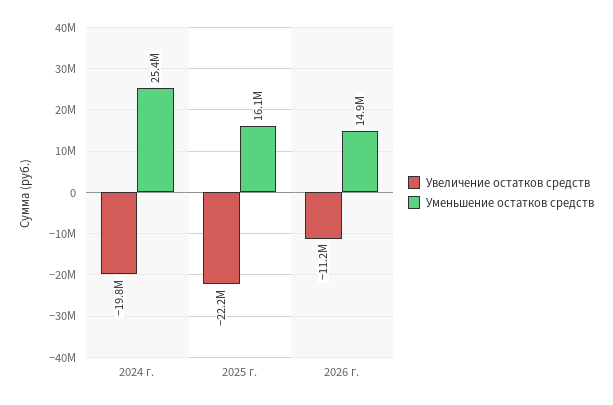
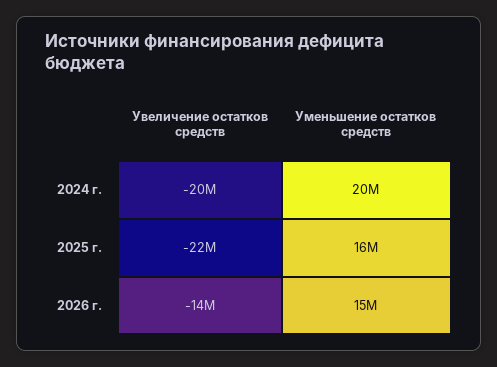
Уменьшение остатков средств, 2024 г.: 25400000 -> 20000000
Увеличение остатков средств, 2026 г.: -11200000 -> -14000000

